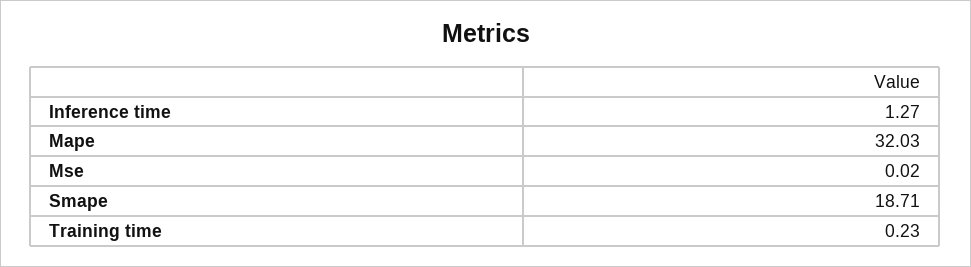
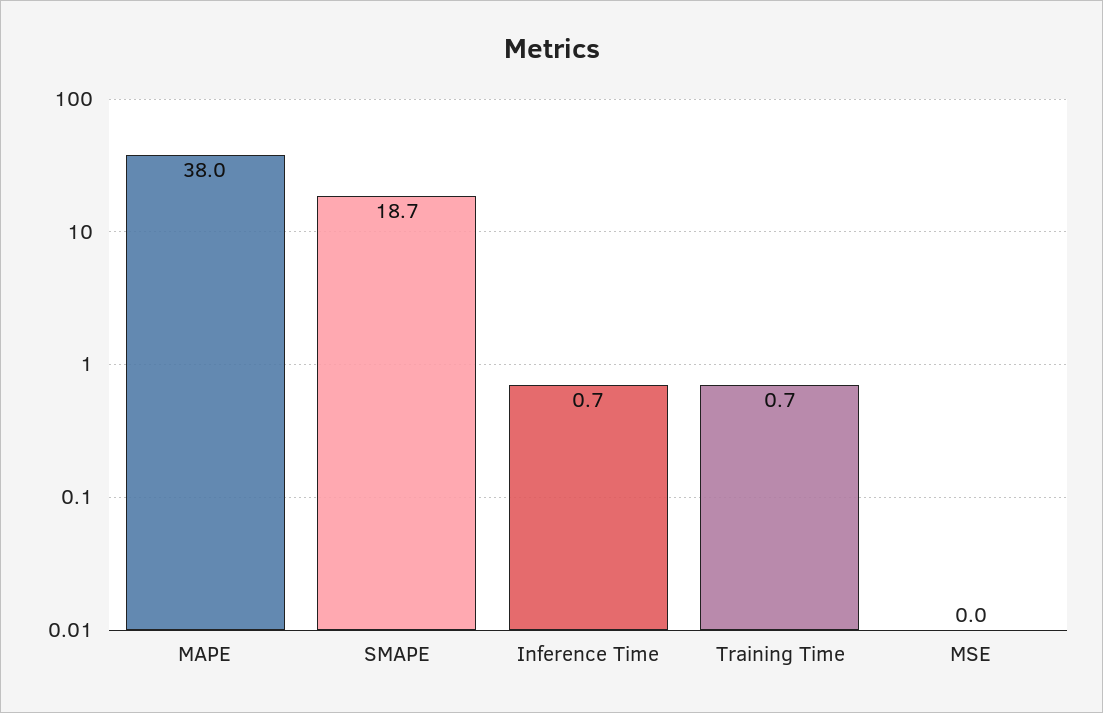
Inference time: 1.27 -> 0.7
Mape: 32.03 -> 38
Training time: 0.23 -> 0.7

